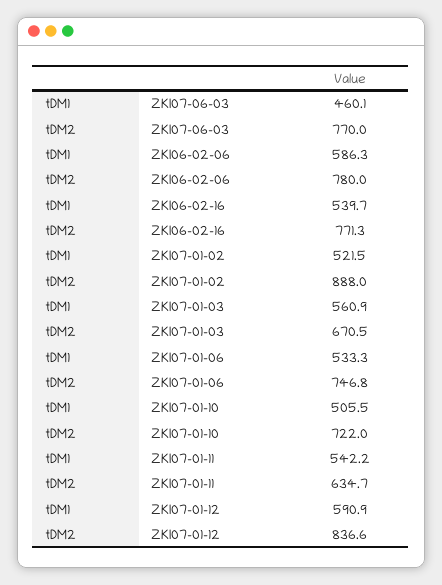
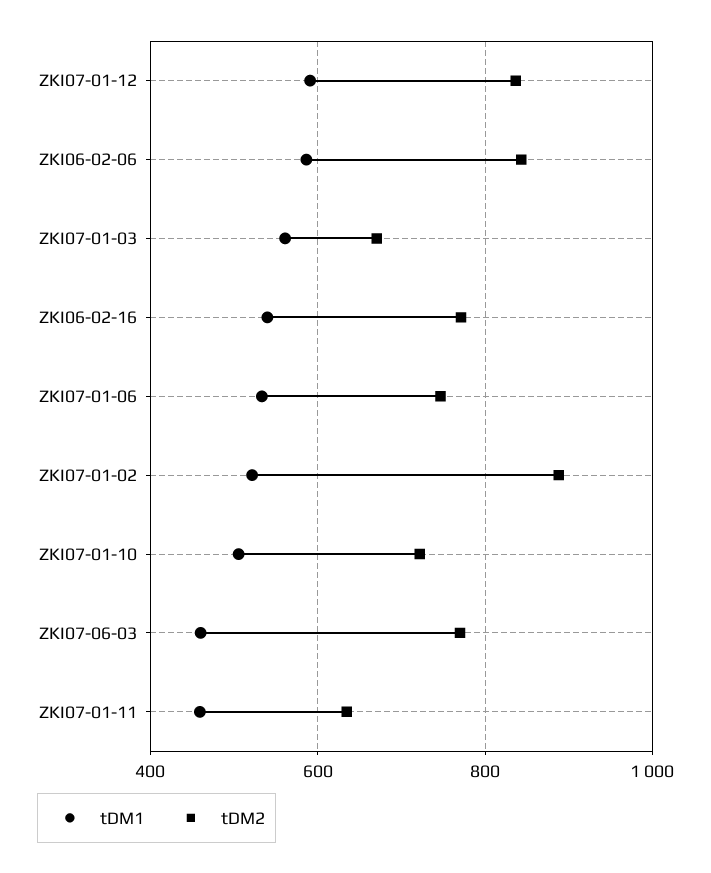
tDM2, ZKI06-02-06: 780 -> 840
tDM1, ZKI07-01-11: 542.2 -> 460

